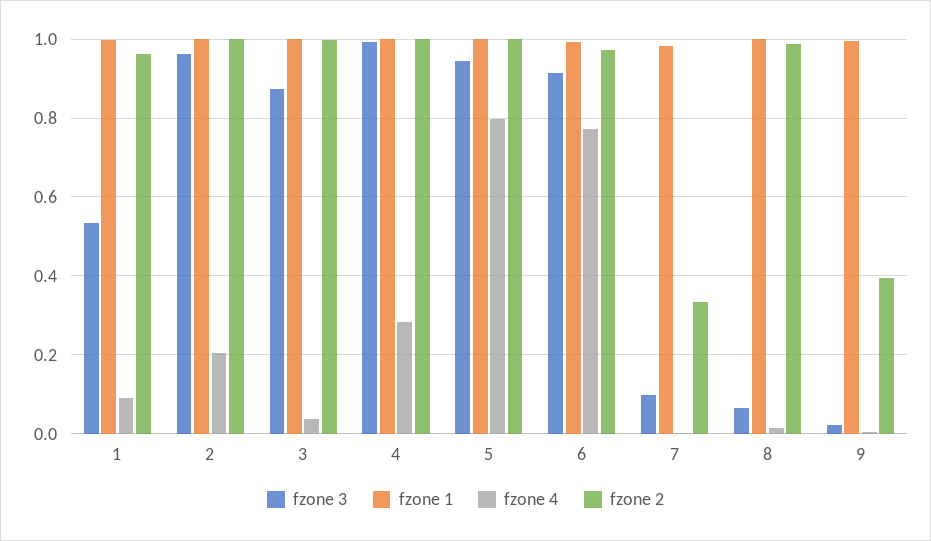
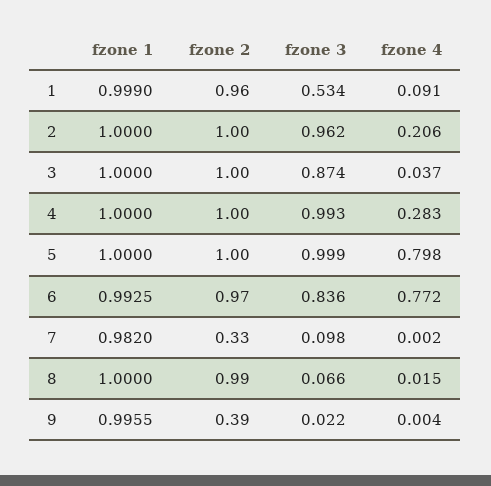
fzone 3, 5: 0.94 -> 0.999
fzone 3, 6: 0.92 -> 0.836

